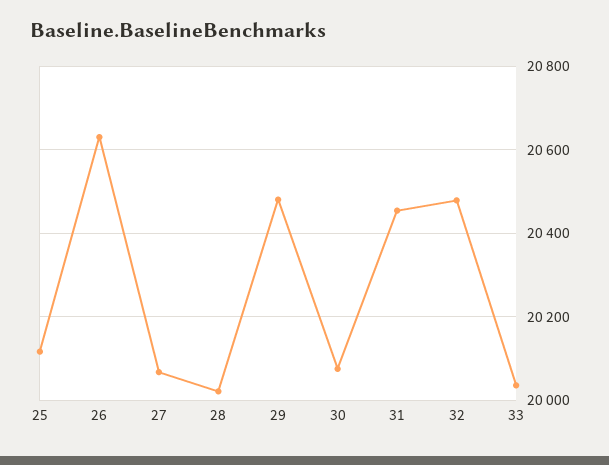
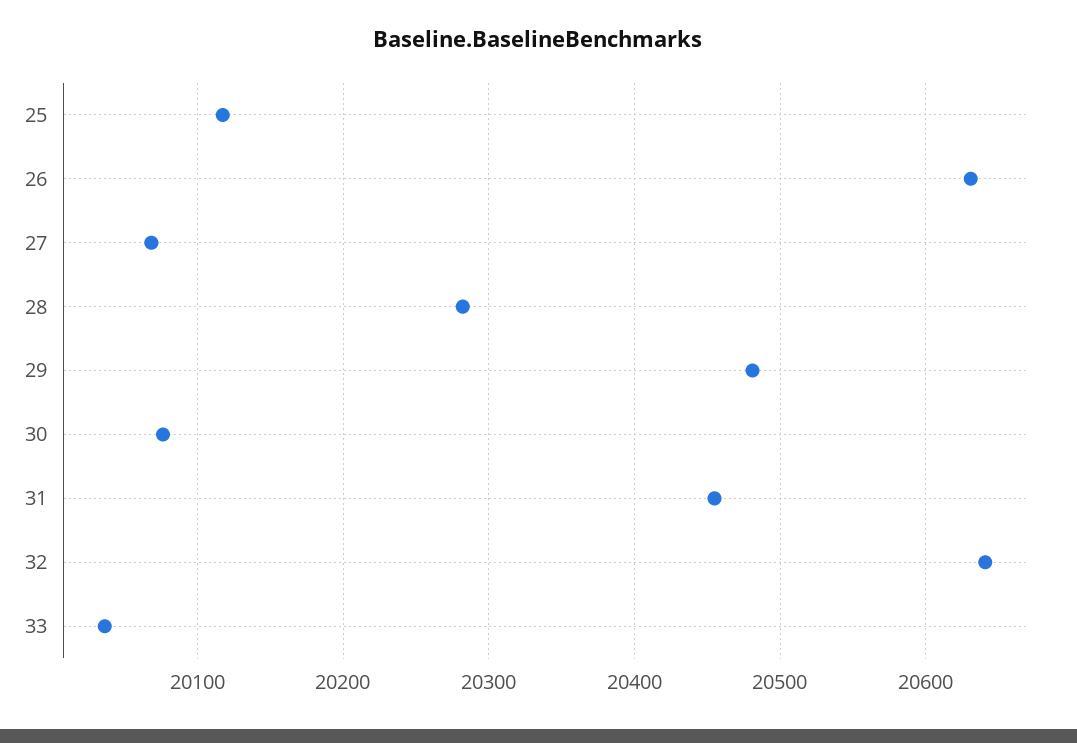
28: 20020 -> 20280
32: 20480 -> 20640

